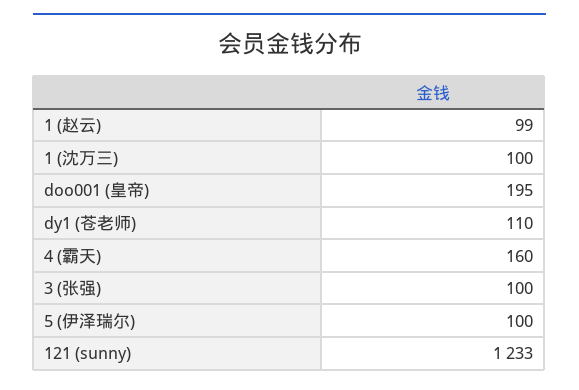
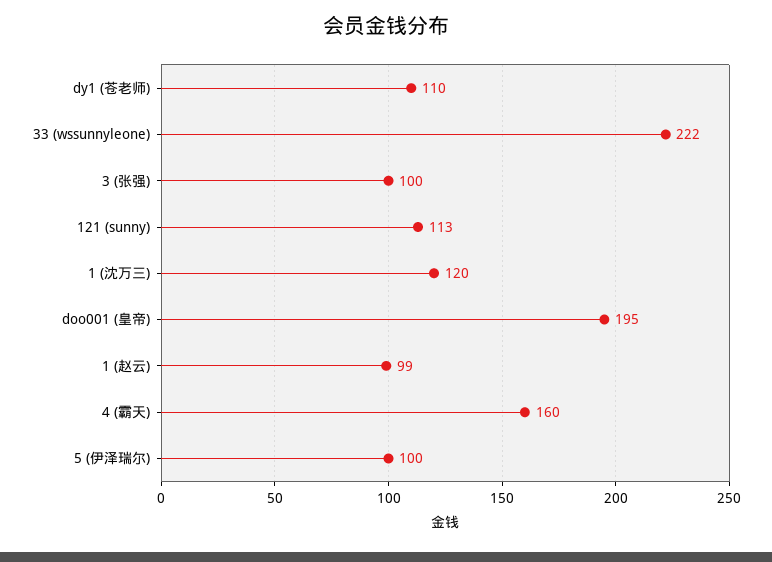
1 (沈万三): 100 -> 120
121 (sunny): 1233 -> 113
33 (wssunnyleone): none -> 222

